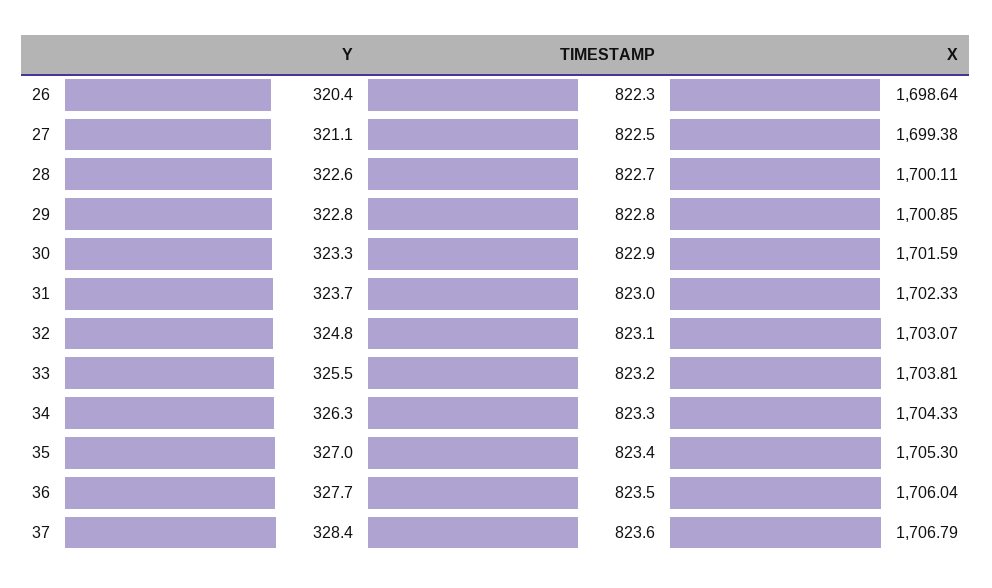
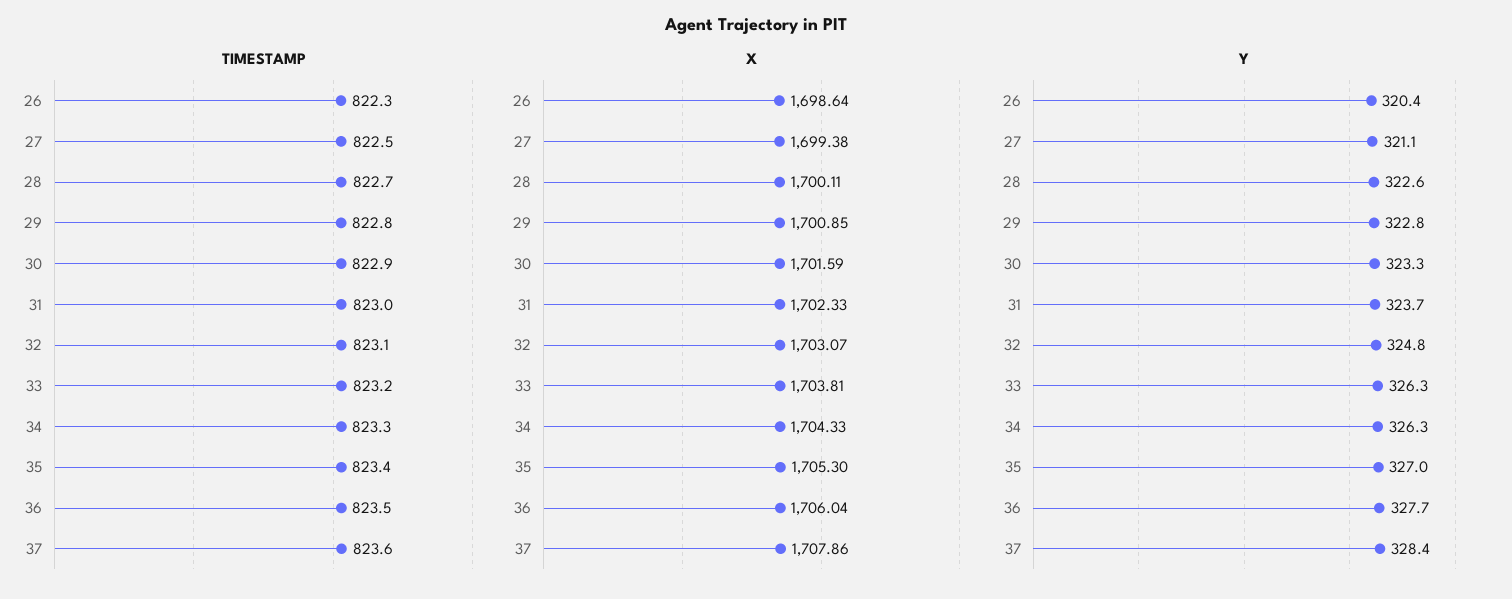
Y, 33: 325.5 -> 326.3
X, 37: 1706.79 -> 1707.86

